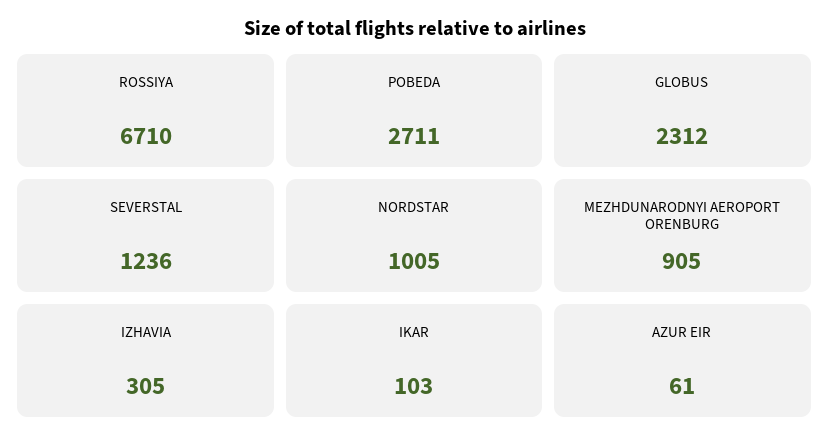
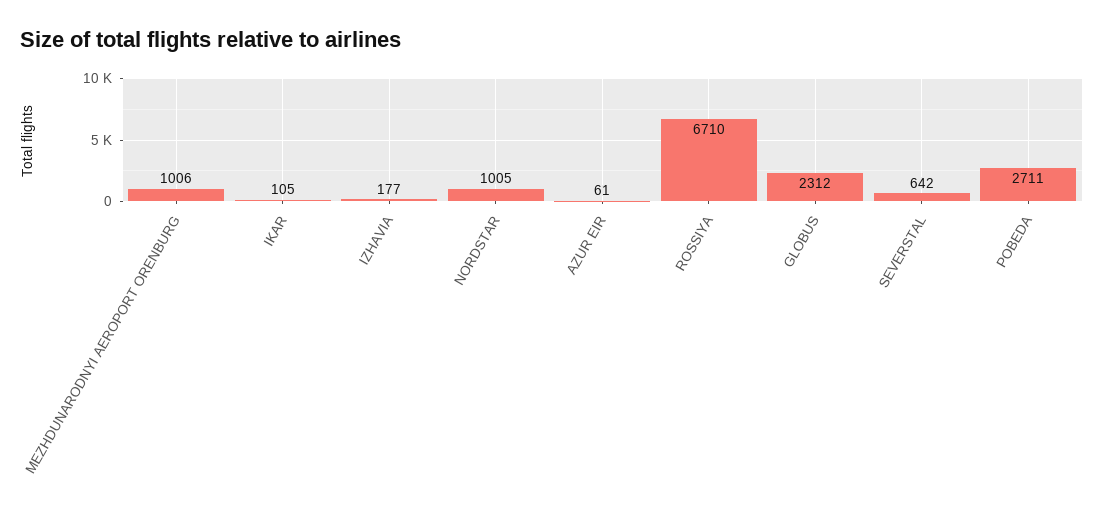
SEVERSTAL: 1236 -> 642
MEZHDUNARODNYI AEROPORT ORENBURG: 905 -> 1006
IZHAVIA: 305 -> 177
IKAR: 103 -> 105

